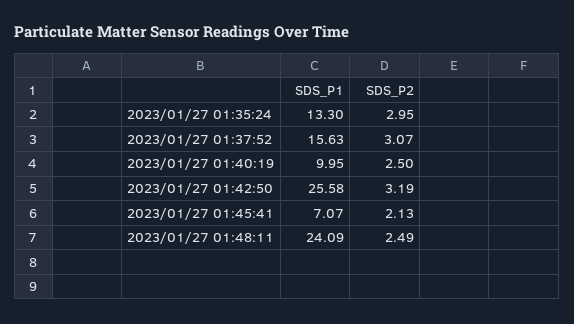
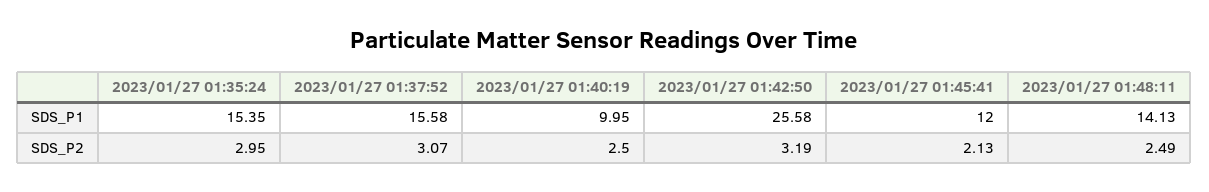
SDS_P1, 2023/01/27 01:35:24: 13.3 -> 15.35
SDS_P1, 2023/01/27 01:37:52: 15.63 -> 15.58
SDS_P1, 2023/01/27 01:45:41: 7.07 -> 12
SDS_P1, 2023/01/27 01:48:11: 24.09 -> 14.13

